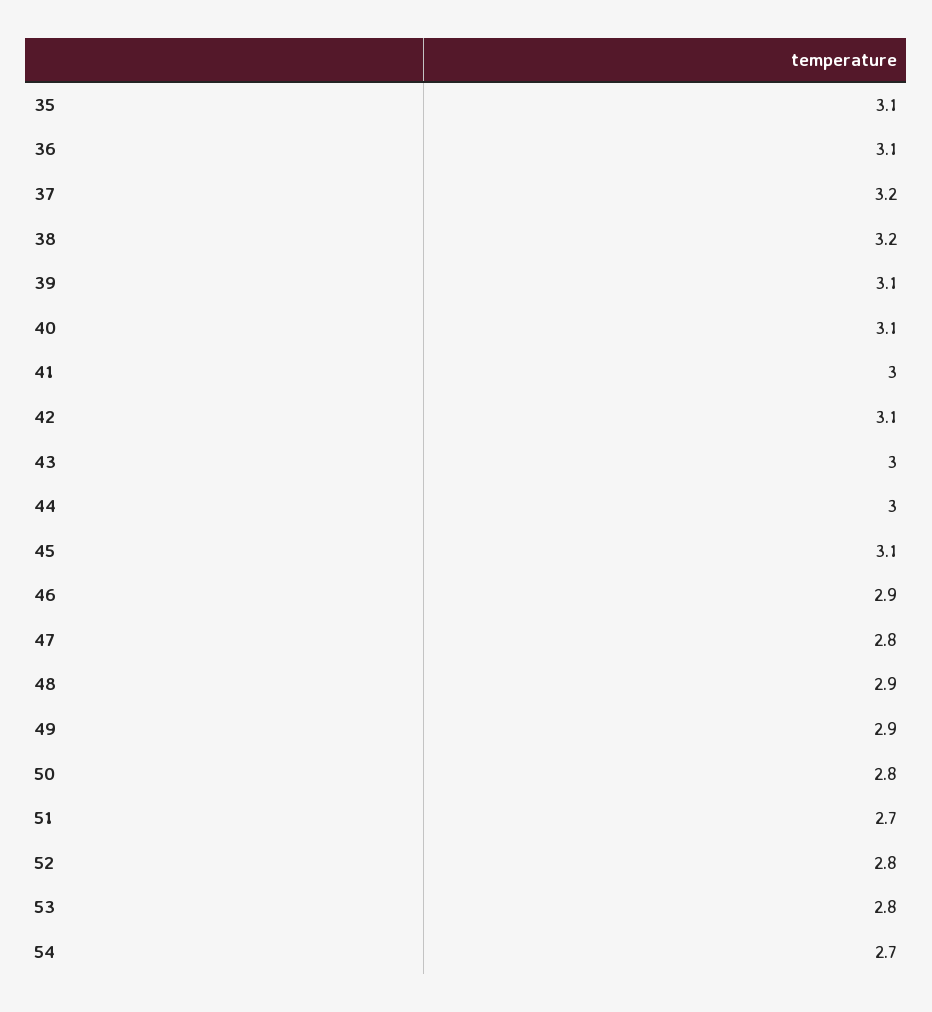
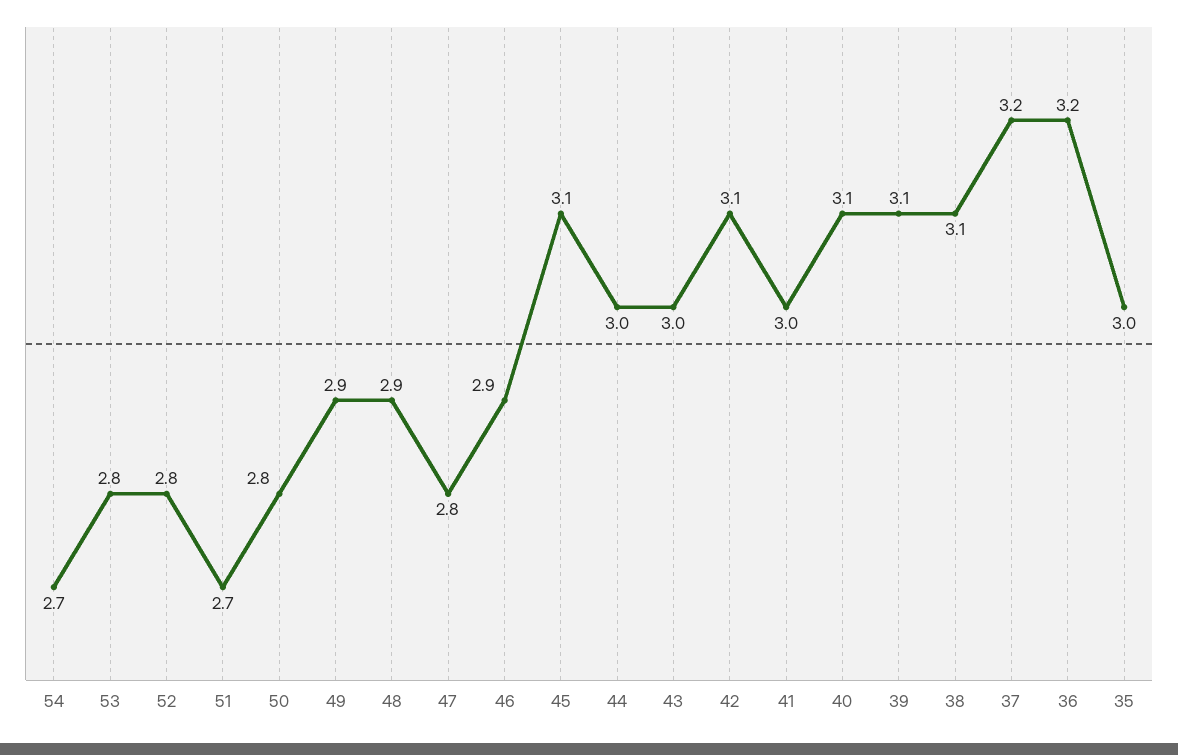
35: 3.1 -> 3
36: 3.1 -> 3.2
38: 3.2 -> 3.1

